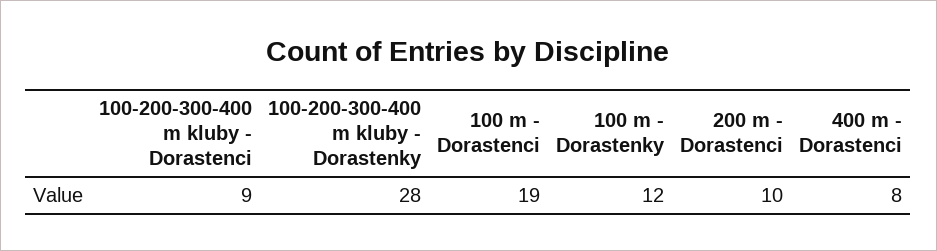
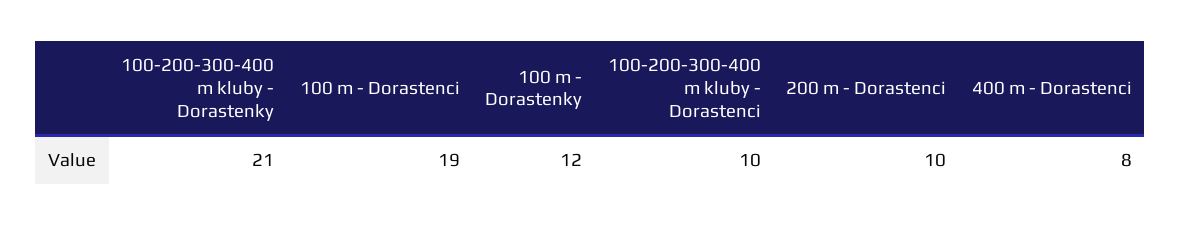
100-200-300-400 m kluby - Dorastenci: 9 -> 10
100-200-300-400 m kluby - Dorastenky: 28 -> 21

